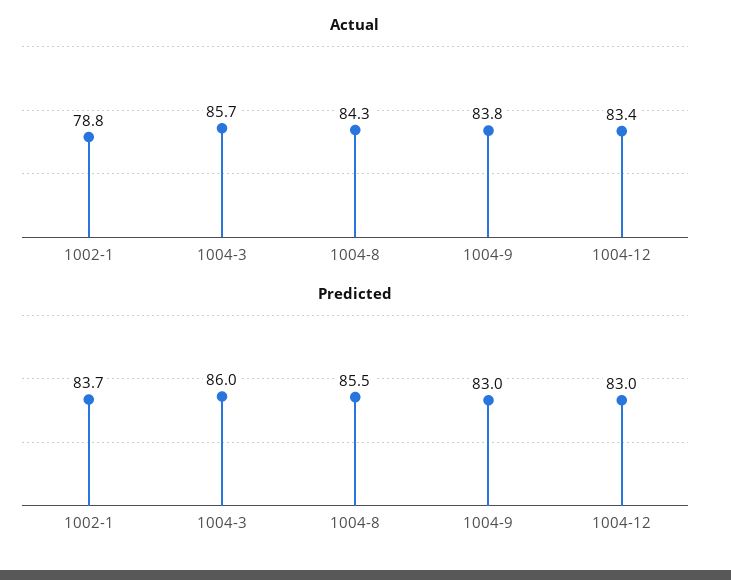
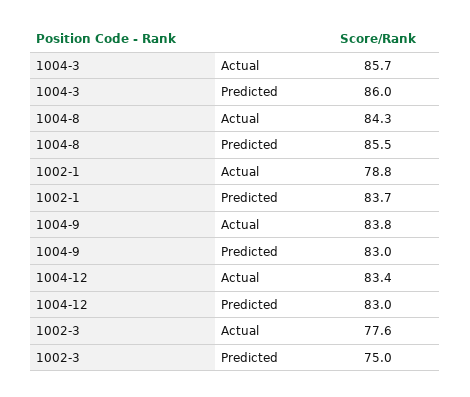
Actual, 1002-3: none -> 77.6
Predicted, 1002-3: none -> 75

